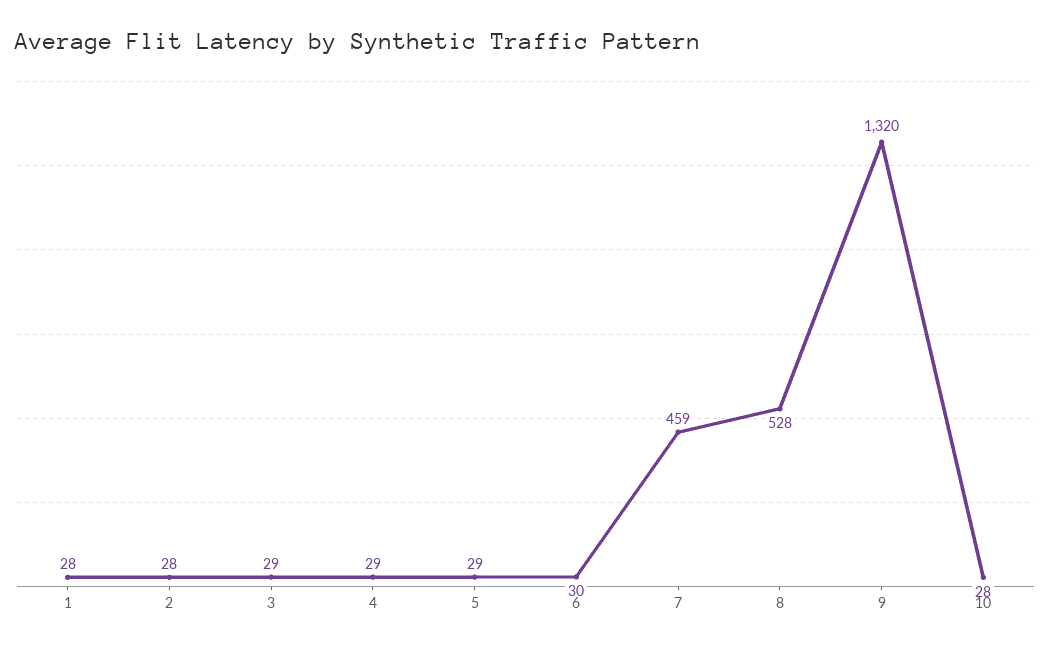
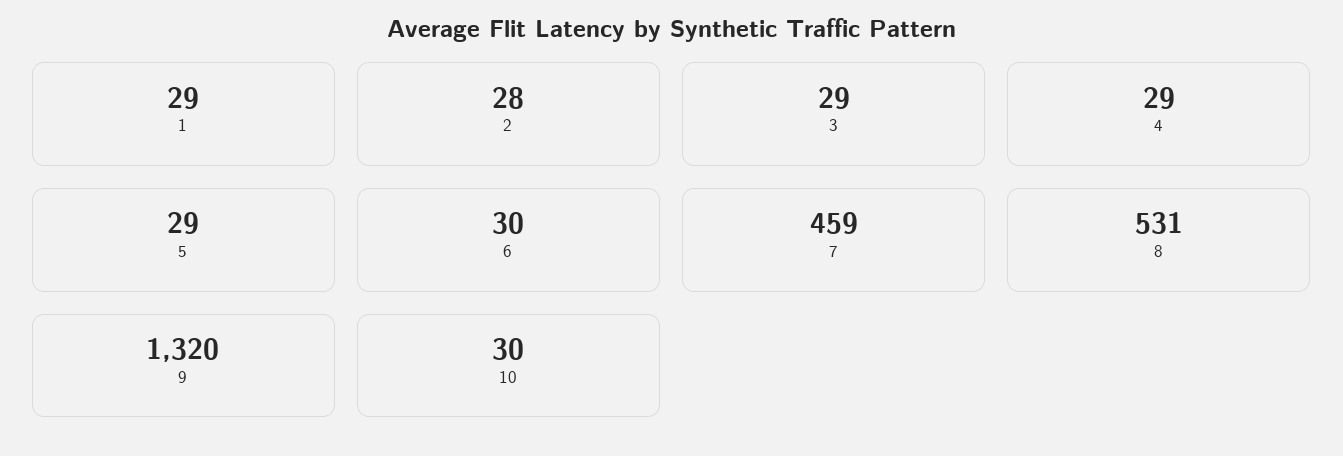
1: 28 -> 29
8: 528 -> 531
10: 28 -> 30

